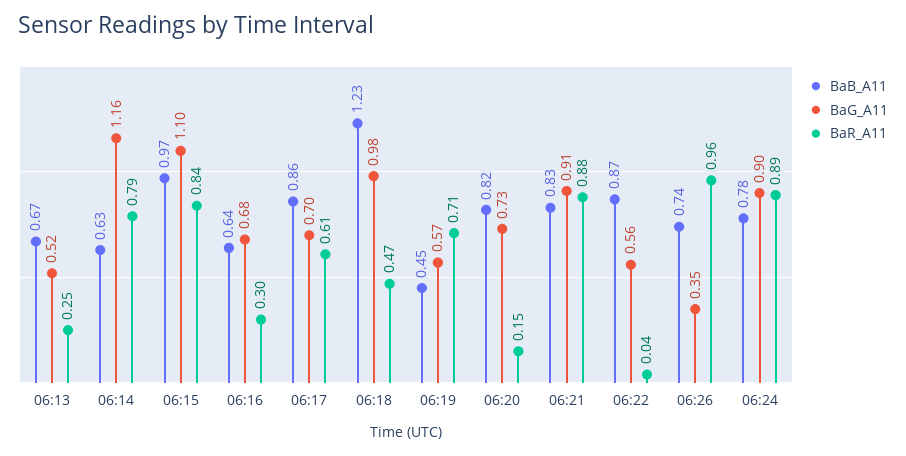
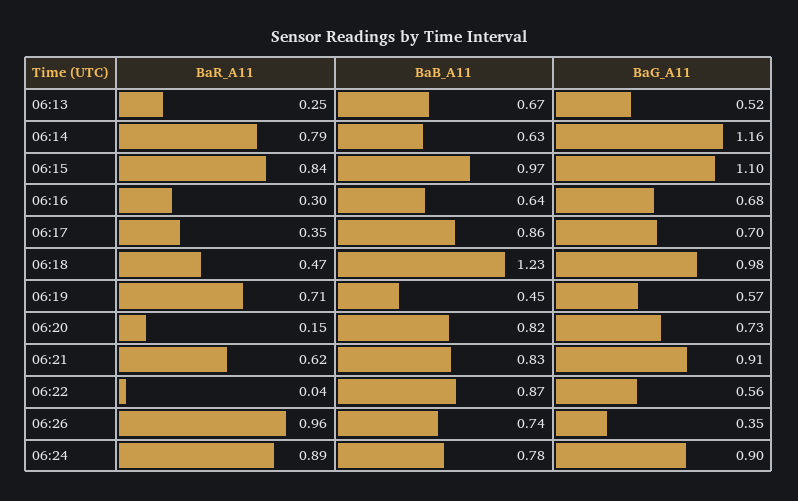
BaR_A11, 06:17: 0.61 -> 0.35
BaR_A11, 06:21: 0.88 -> 0.62

